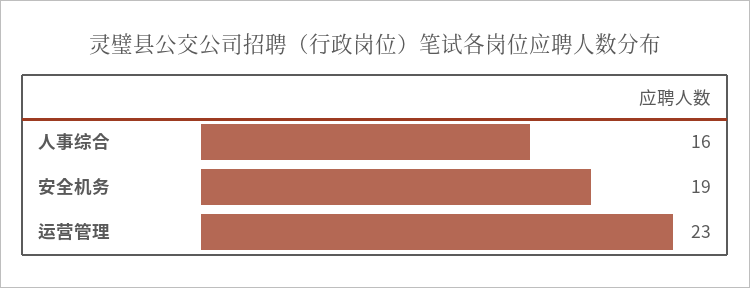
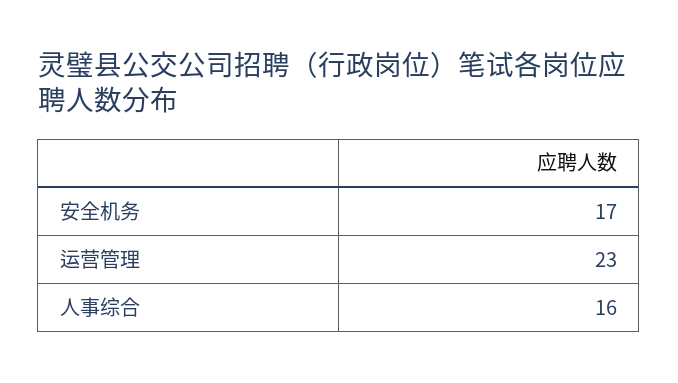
安全机务: 19 -> 17

